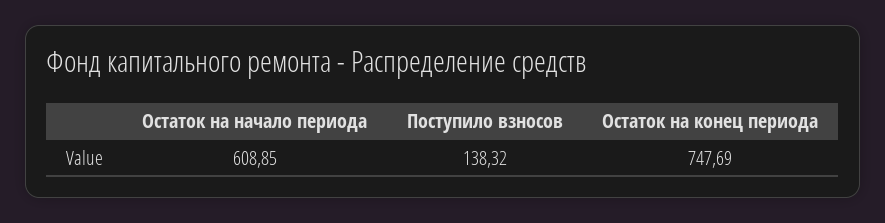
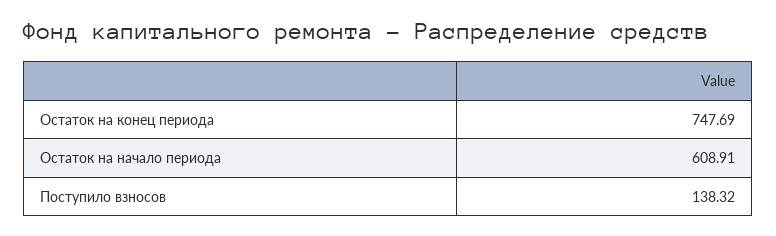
Остаток на начало периода: 608.85 -> 608.91

